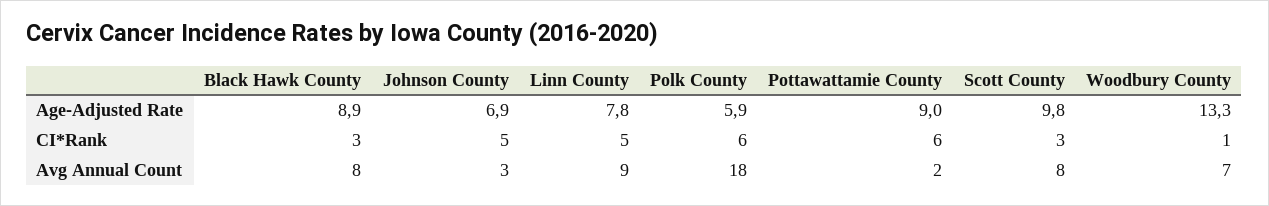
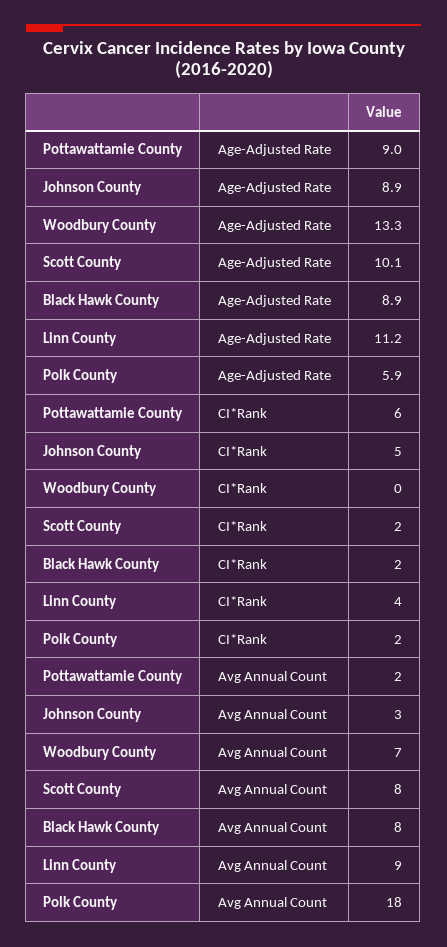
Johnson County, Age-Adjusted Rate: 6.9 -> 8.9
Linn County, Age-Adjusted Rate: 7.8 -> 11.2
Scott County, Age-Adjusted Rate: 9.8 -> 10.1
Black Hawk County, CI*Rank: 3 -> 2
Linn County, CI*Rank: 5 -> 4
Polk County, CI*Rank: 6 -> 2
Scott County, CI*Rank: 3 -> 2
Woodbury County, CI*Rank: 1 -> 0

